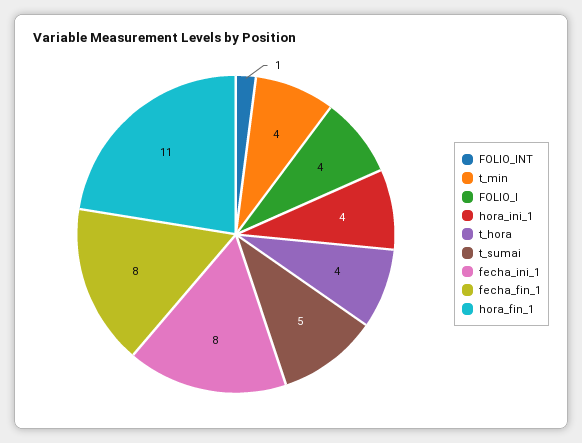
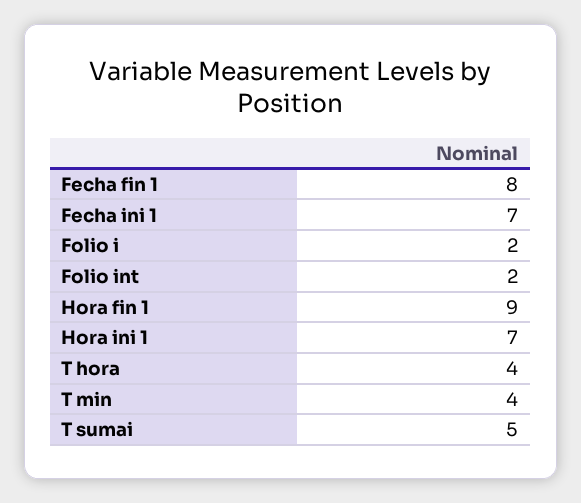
FOLIO_INT: 1 -> 2
FOLIO_I: 4 -> 2
hora_ini_1: 4 -> 7
fecha_ini_1: 8 -> 7
hora_fin_1: 11 -> 9

